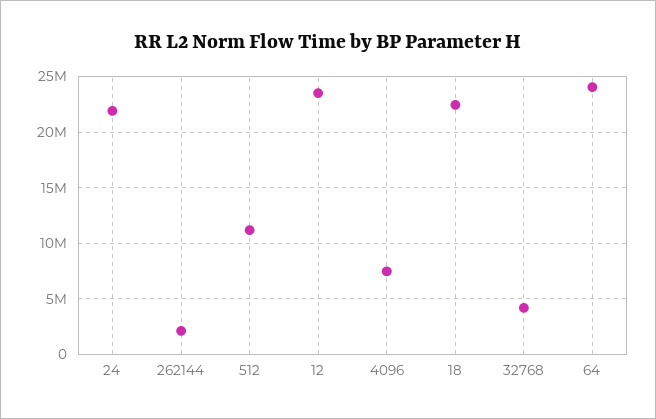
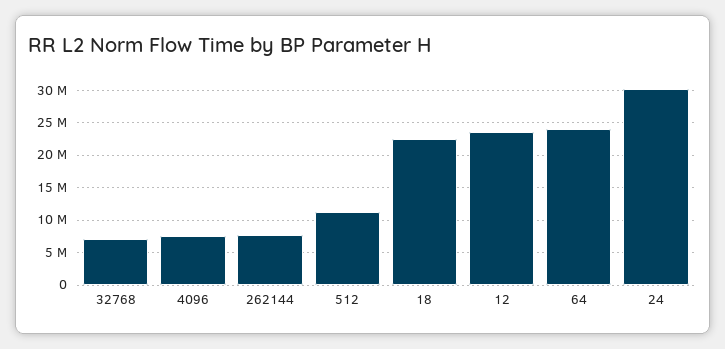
24: 22000000 -> 30000000
262144: 2000000 -> 8000000
32768: 4000000 -> 7000000

